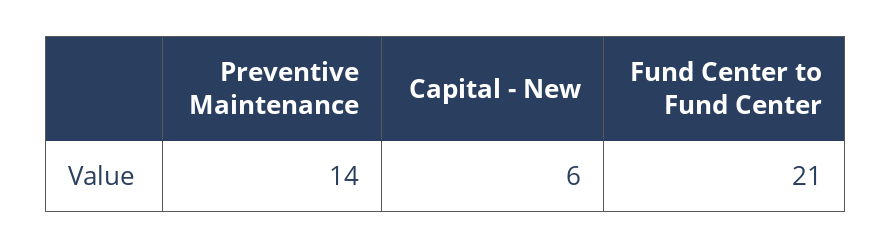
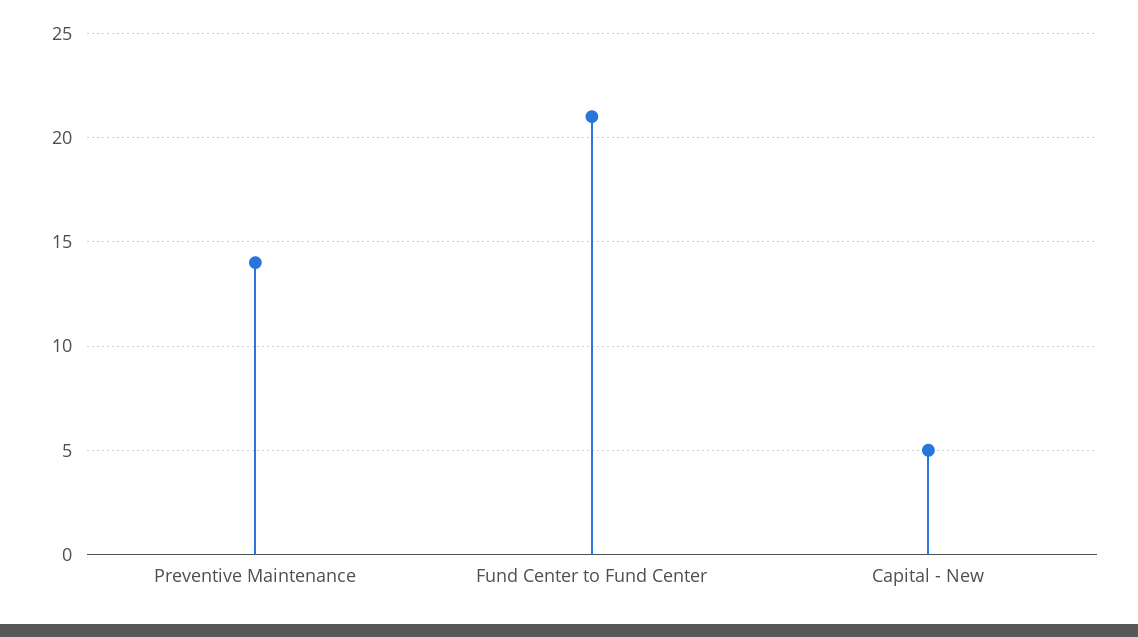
Capital - New: 6 -> 5

